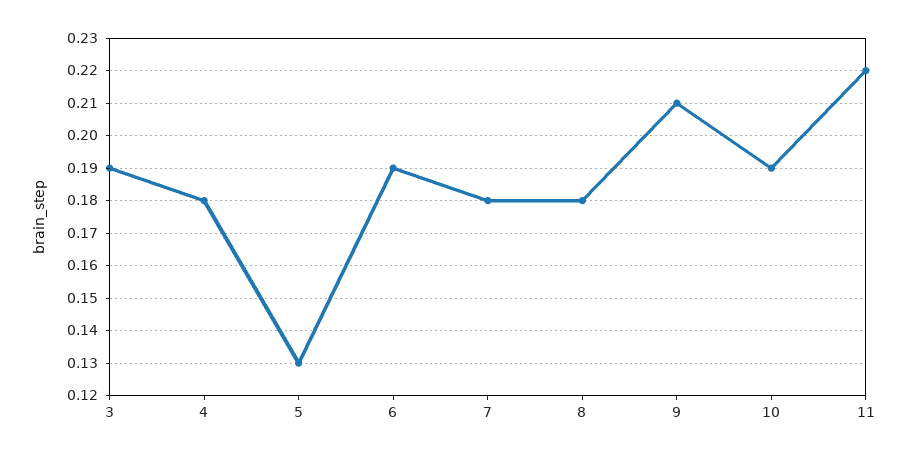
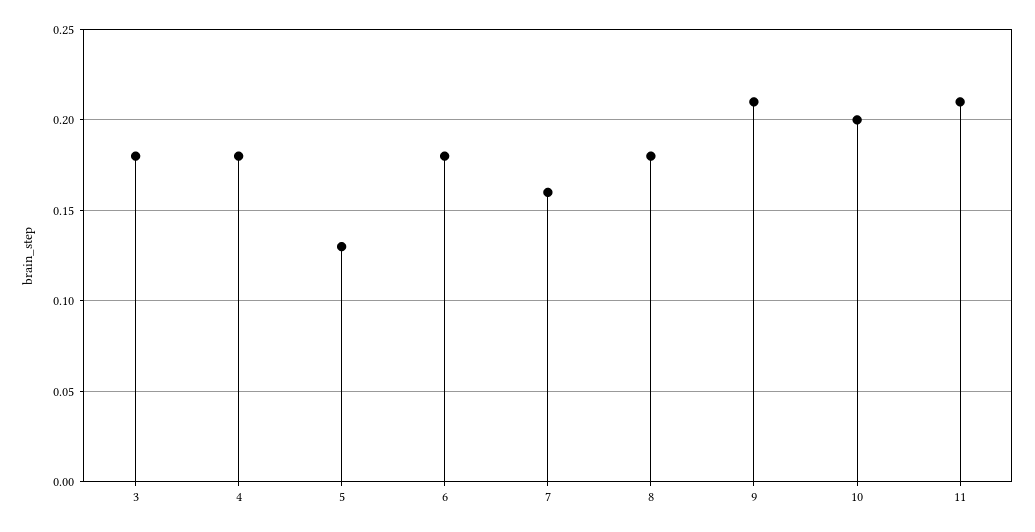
3: 0.19 -> 0.18
6: 0.19 -> 0.18
7: 0.18 -> 0.16
10: 0.19 -> 0.2
11: 0.22 -> 0.21

